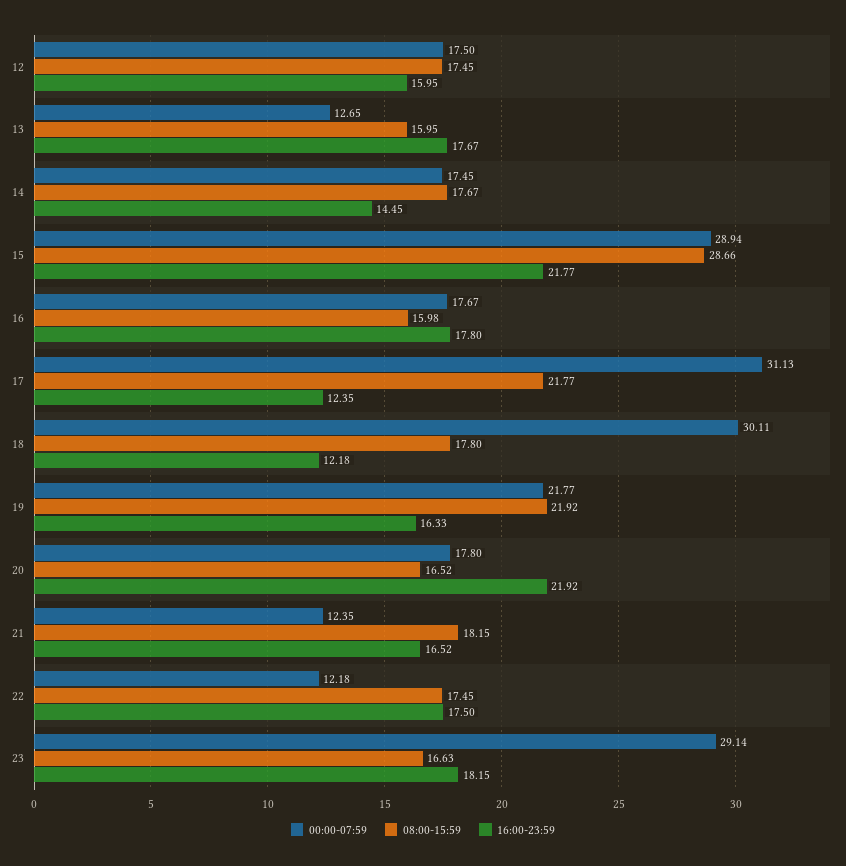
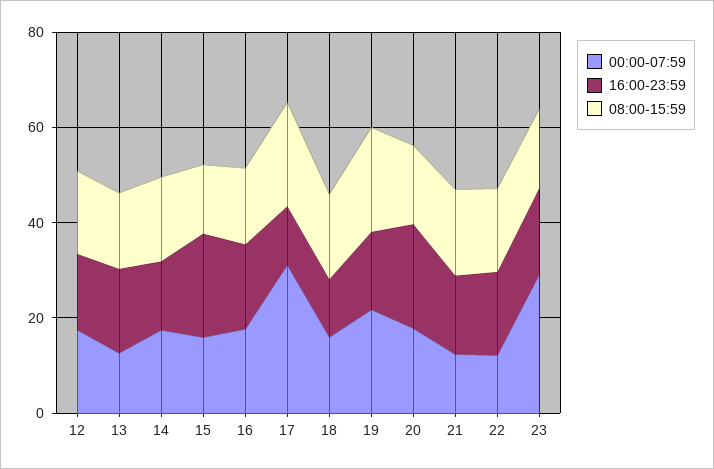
00:00-07:59, 15: 28.94 -> 15
08:00-15:59, 15: 28.66 -> 15
00:00-07:59, 18: 30.11 -> 15

